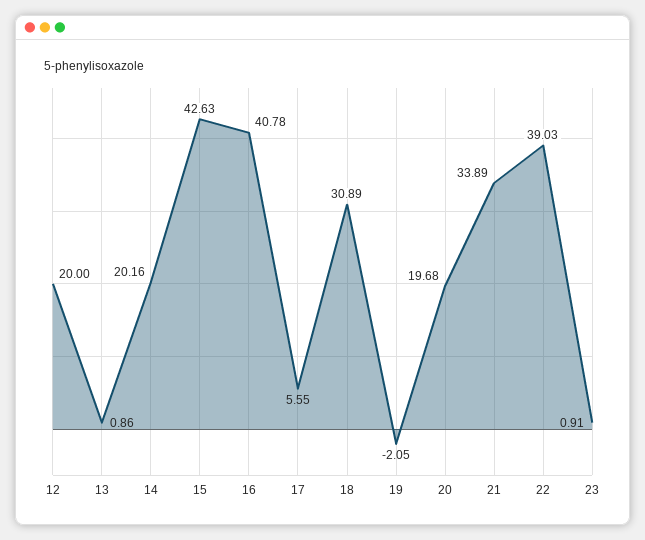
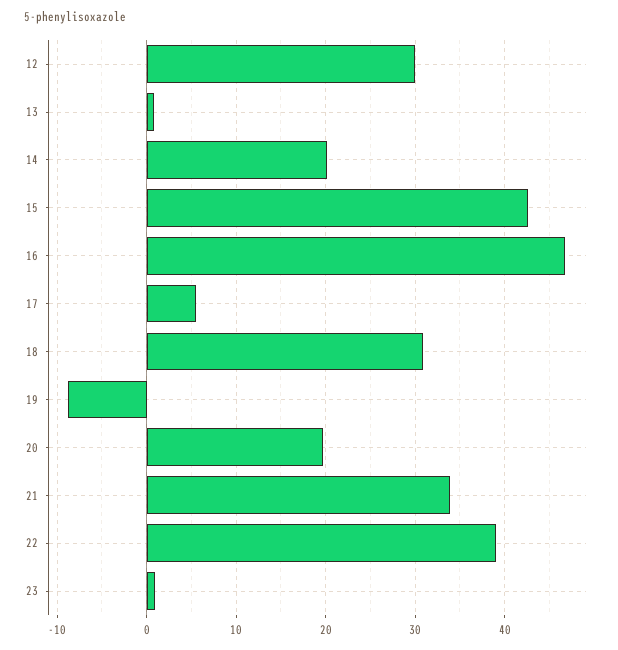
12: 20 -> 30
16: 40.78 -> 47
19: -2.05 -> -9

